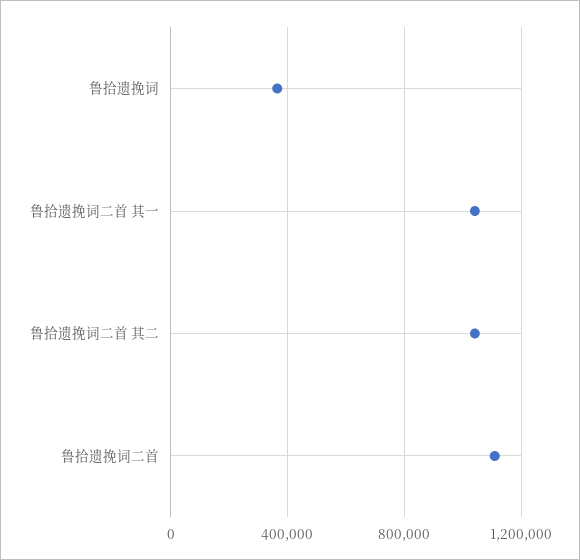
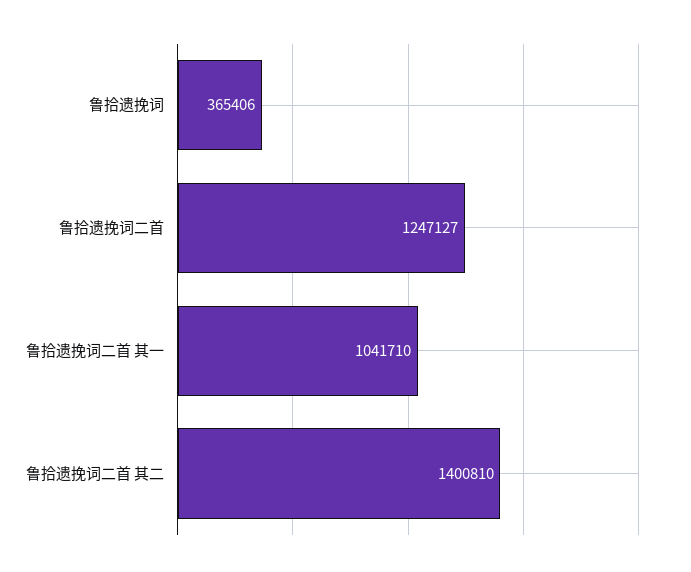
鲁拾遗挽词二首 其二: 1050000 -> 1400810
鲁拾遗挽词二首: 1100000 -> 1247127

